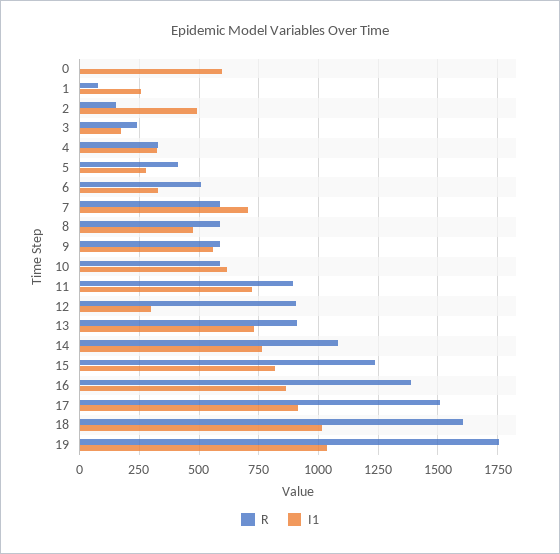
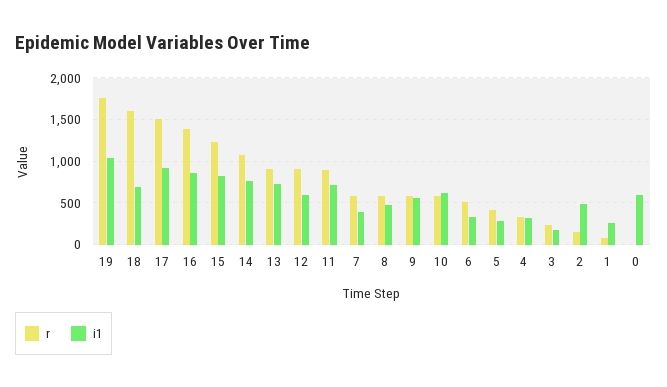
I1, 7: 700 -> 400
I1, 12: 300 -> 600
I1, 18: 1000 -> 700

